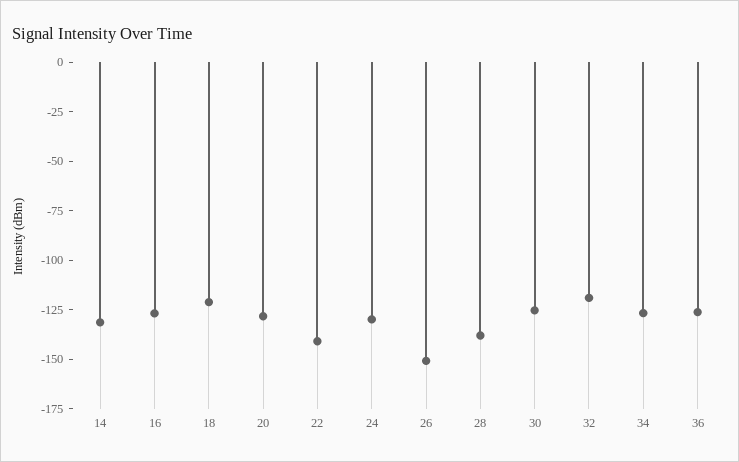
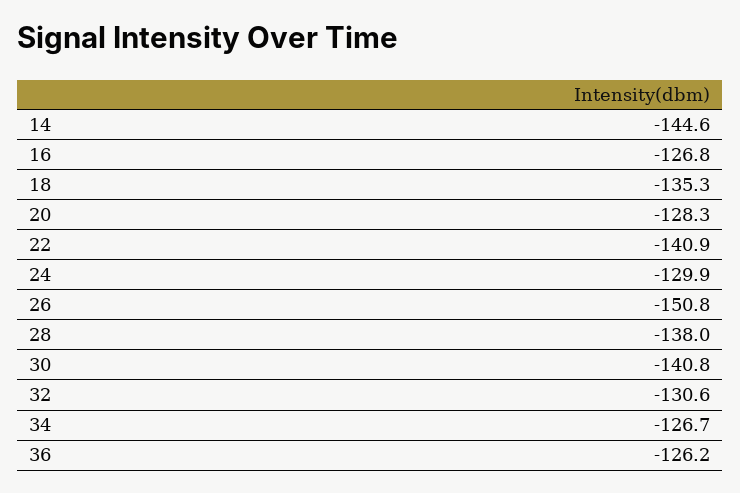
14: -130 -> -144.6
18: -120 -> -135.3
30: -125 -> -140.8
32: -120 -> -130.6

